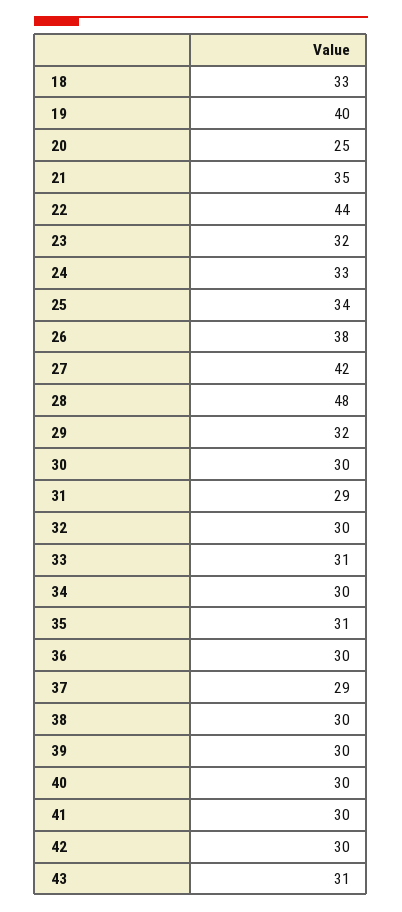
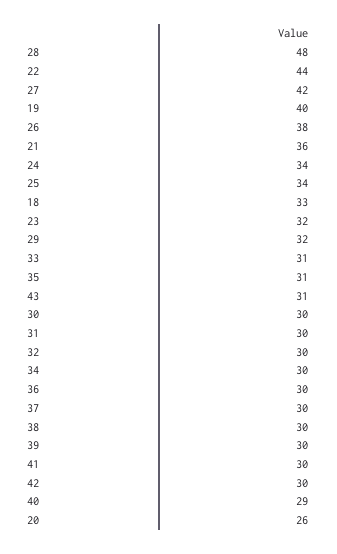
20: 25 -> 26
21: 35 -> 36
24: 33 -> 34
31: 29 -> 30
37: 29 -> 30
40: 30 -> 29

